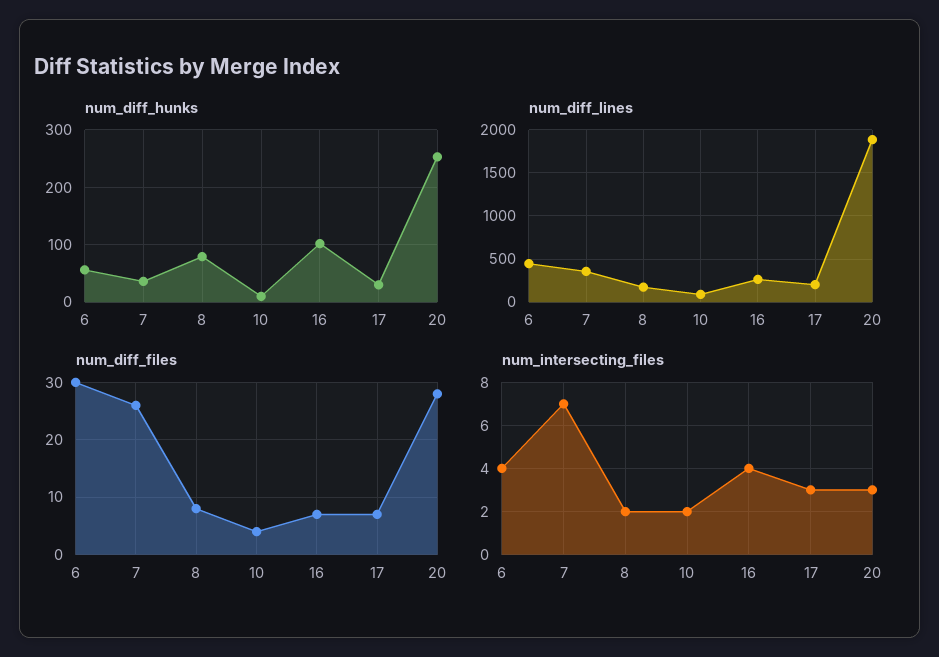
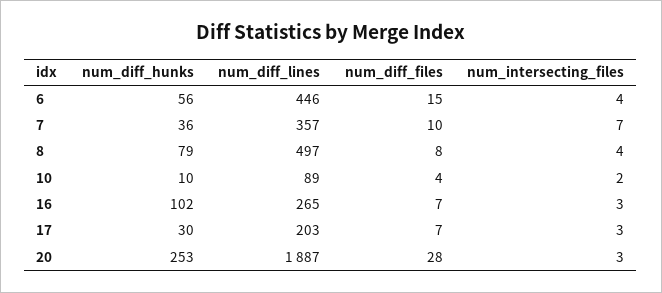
num_diff_lines, 8: 200 -> 497
num_diff_files, 6: 30 -> 15
num_diff_files, 7: 25 -> 10
num_intersecting_files, 8: 2 -> 4
num_intersecting_files, 16: 4 -> 3

